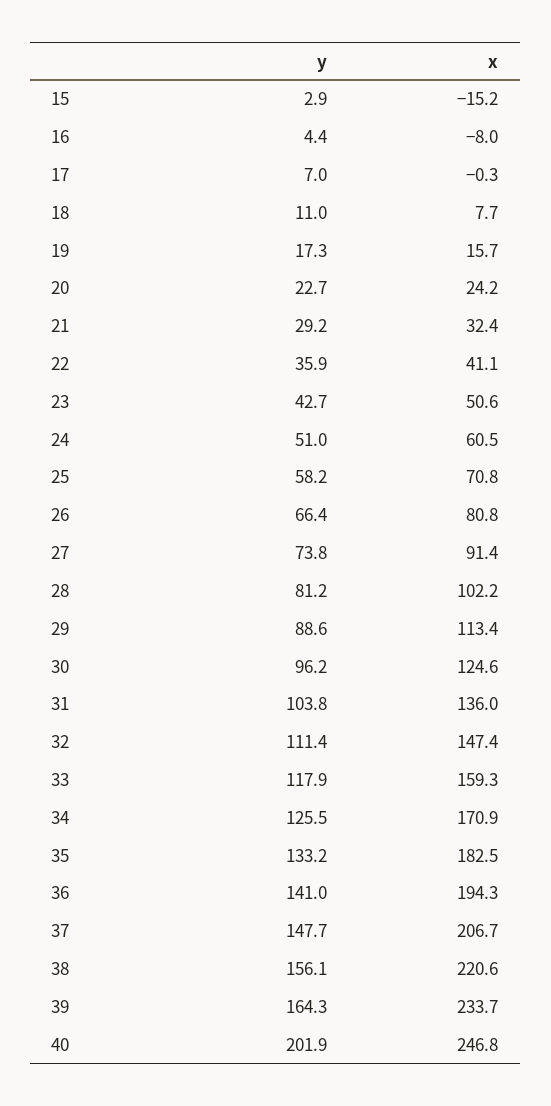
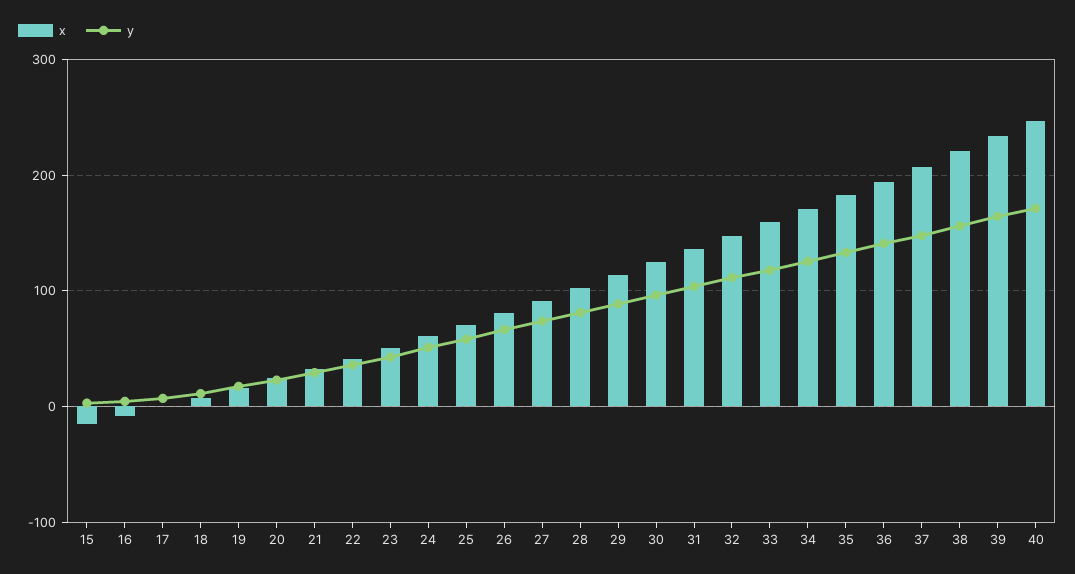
y, 40: 201.9 -> 170

